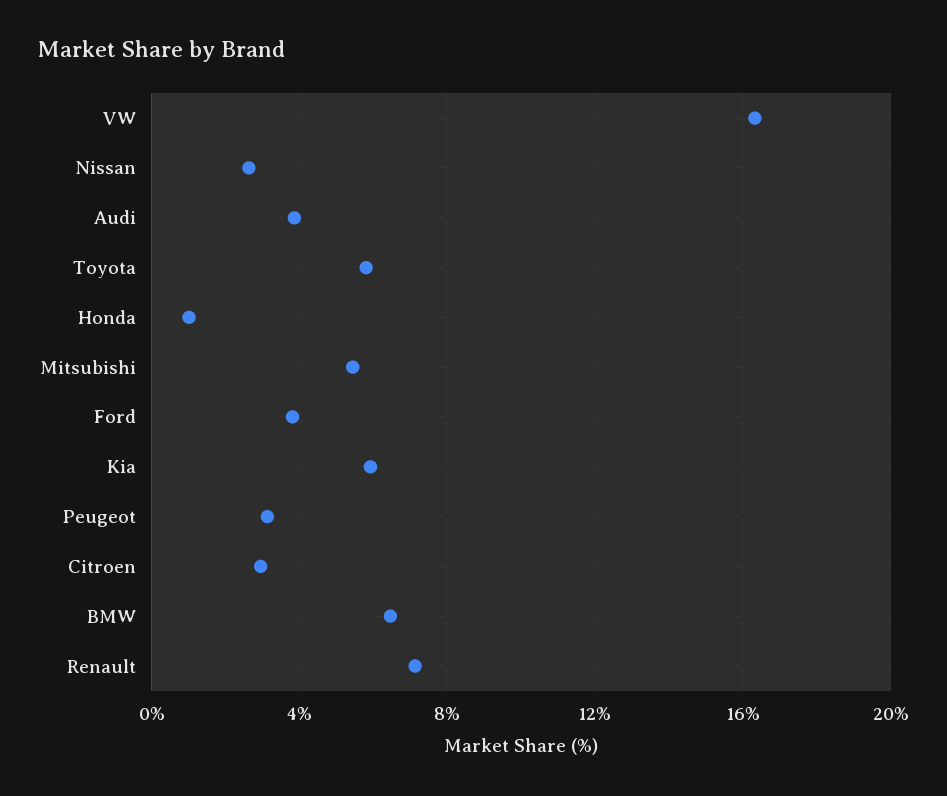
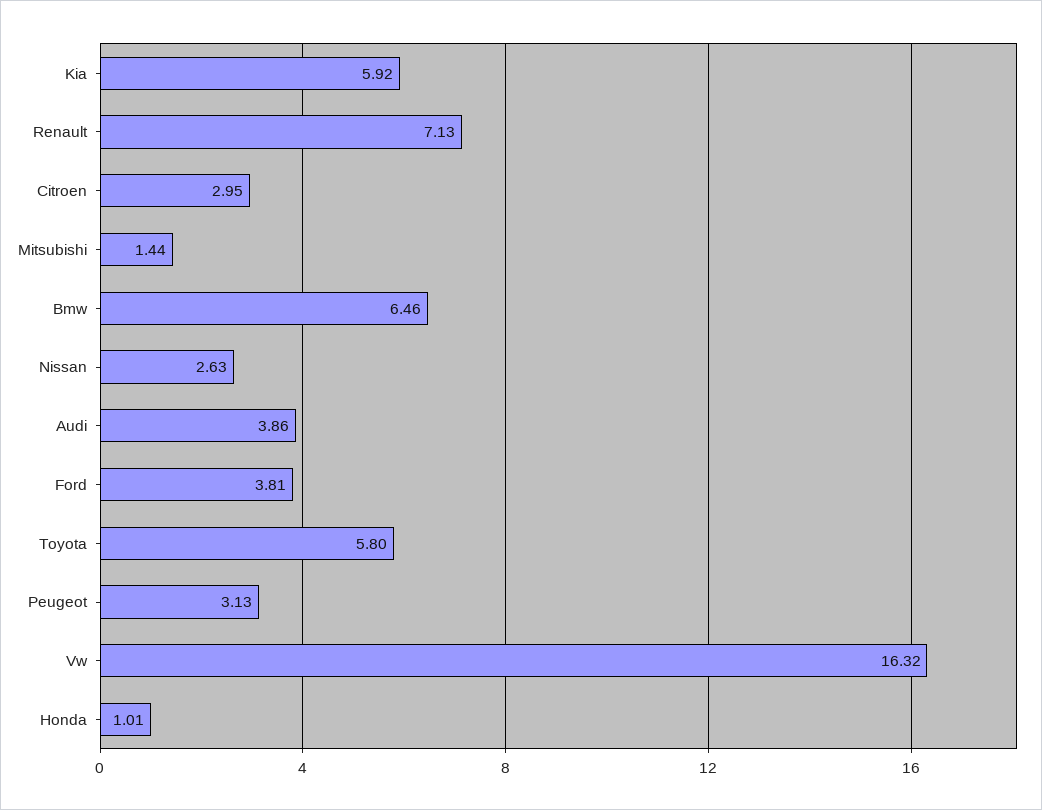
Mitsubishi: 5.5 -> 1.44

